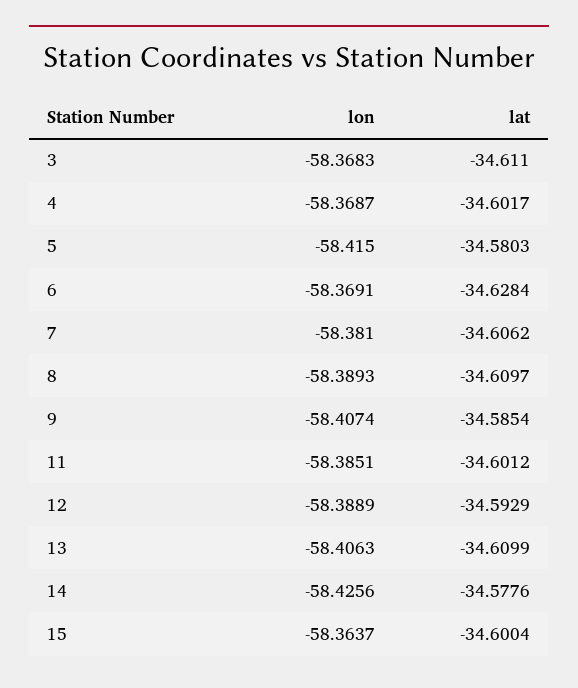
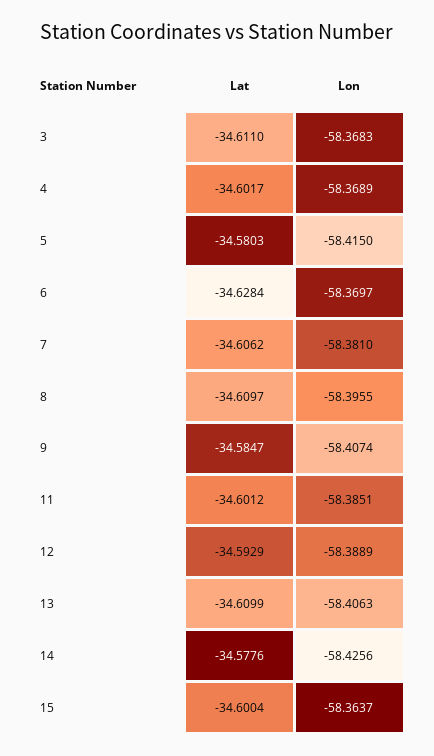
lon, 4: -58.3687 -> -58.3689
lon, 6: -58.3691 -> -58.3697
lon, 8: -58.3893 -> -58.3955
lat, 9: -34.5854 -> -34.5847

